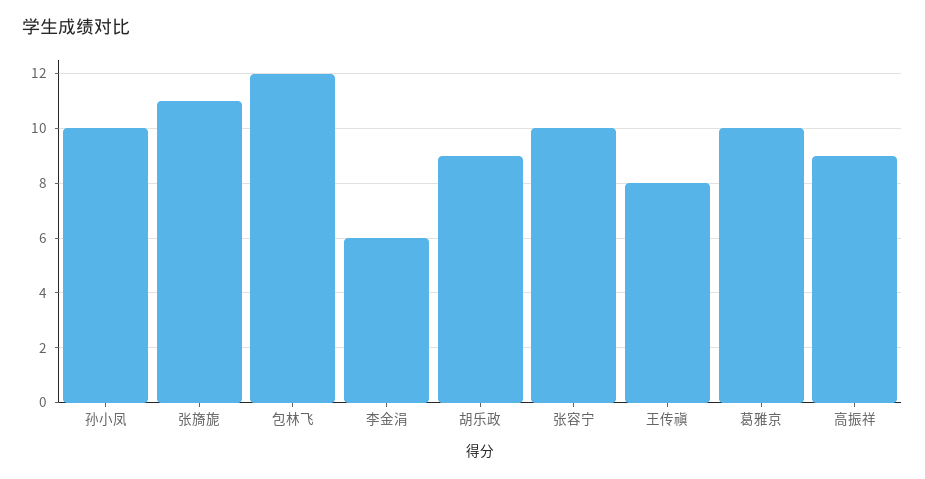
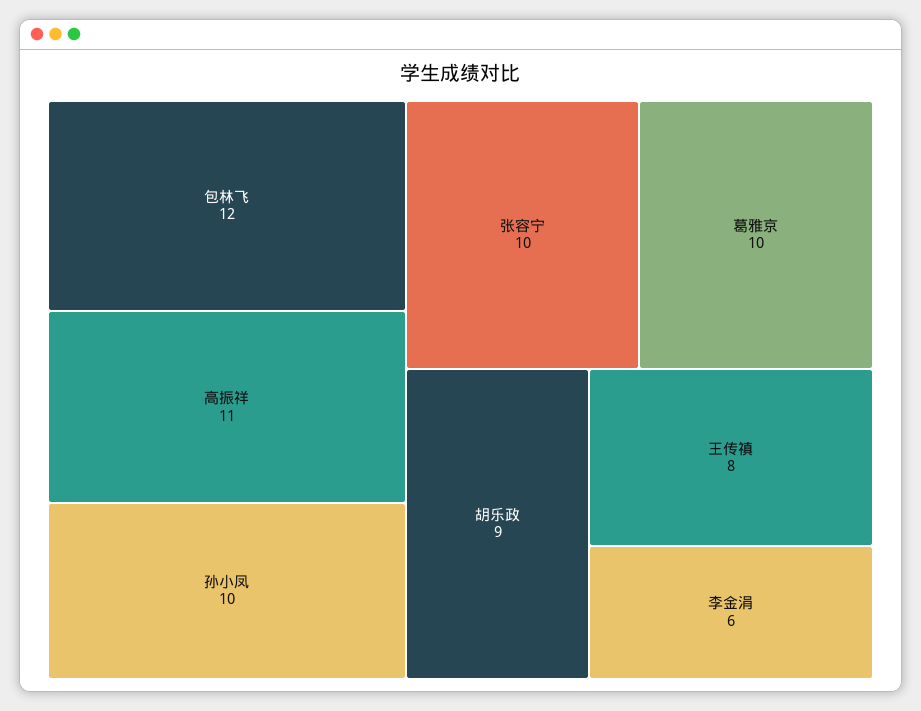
张旖旎: 11 -> none
高振祥: 9 -> 11

